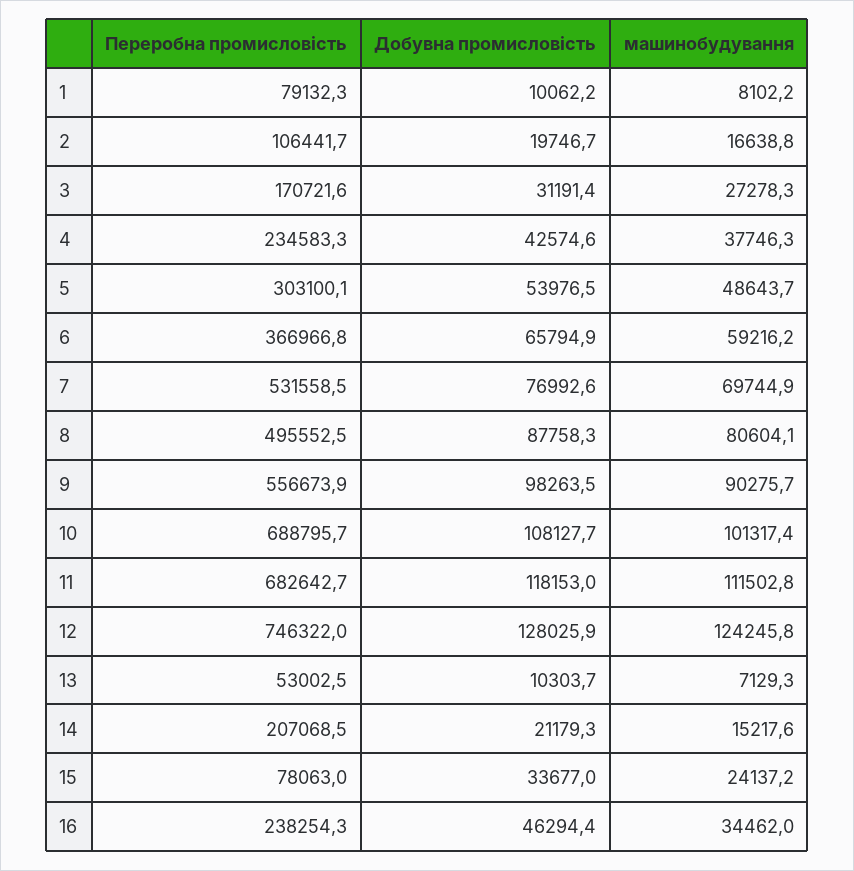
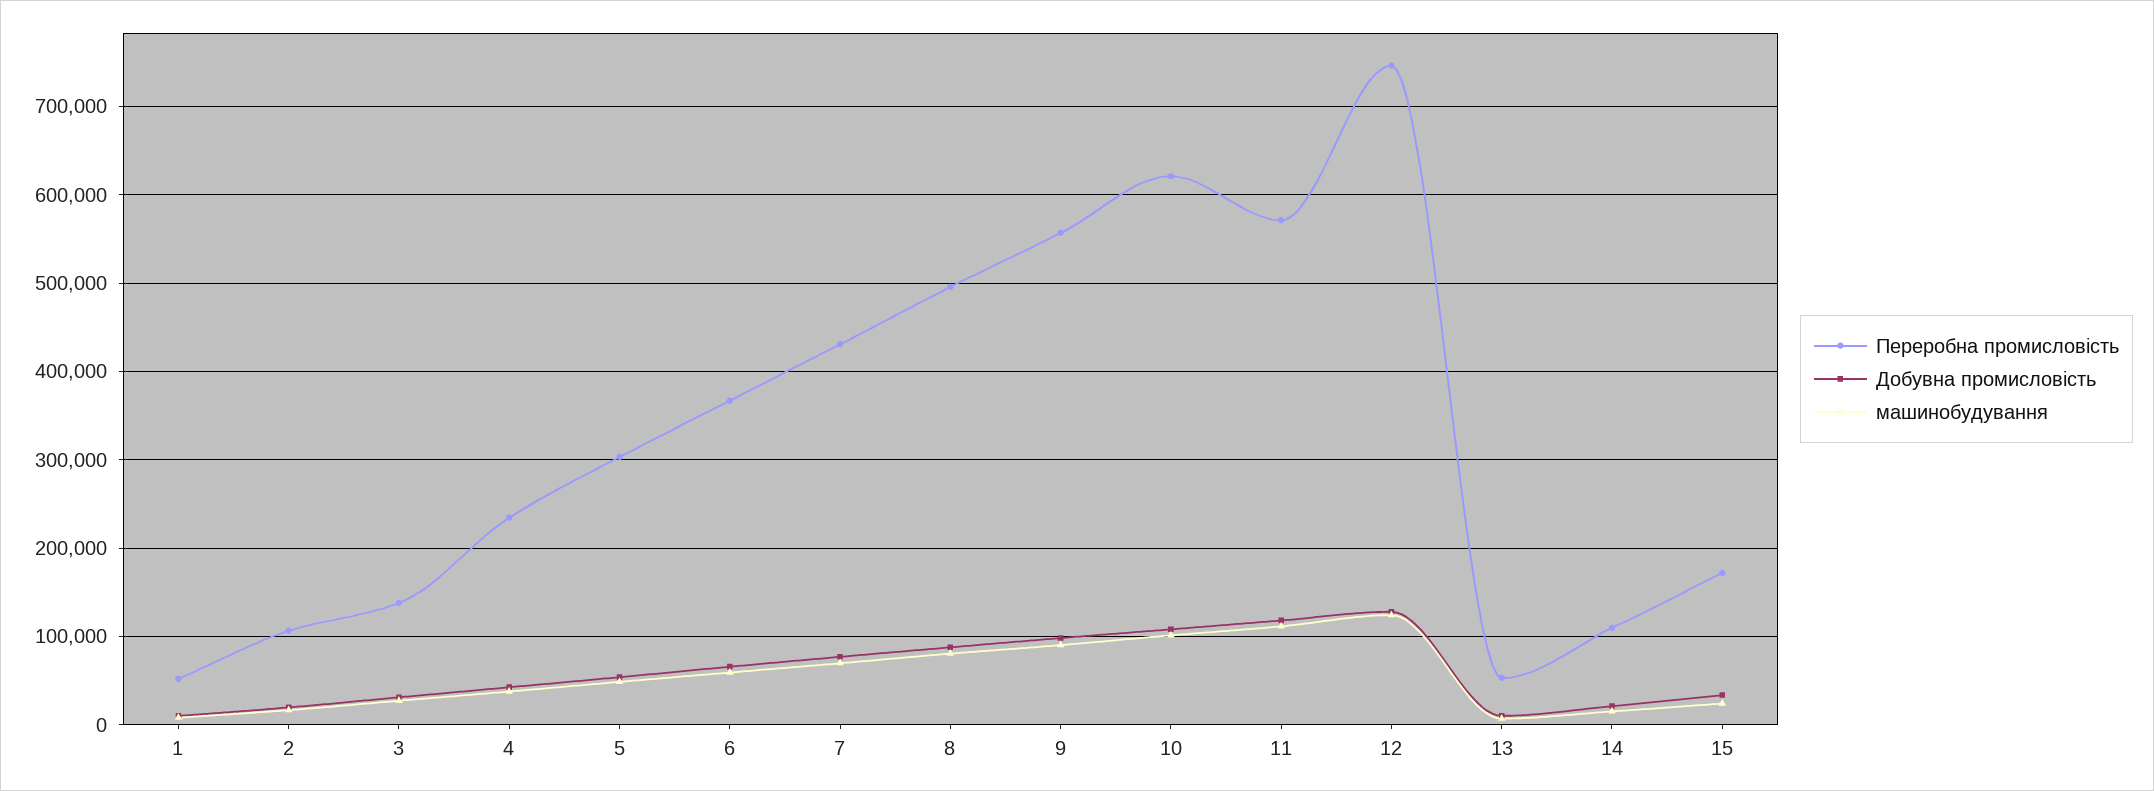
Переробна промисловість, 1: 79132.3 -> 50000
Переробна промисловість, 3: 170721.6 -> 140000
Переробна промисловість, 7: 531558.5 -> 430000
Переробна промисловість, 10: 688795.7 -> 620000
Переробна промисловість, 11: 682642.7 -> 570000
Переробна промисловість, 14: 207068.5 -> 110000
Переробна промисловість, 15: 78063 -> 170000
Переробна промисловість, 16: 238254.3 -> none
Добувна промисловість, 16: 46294.4 -> none
машинобудування, 16: 34462 -> none

